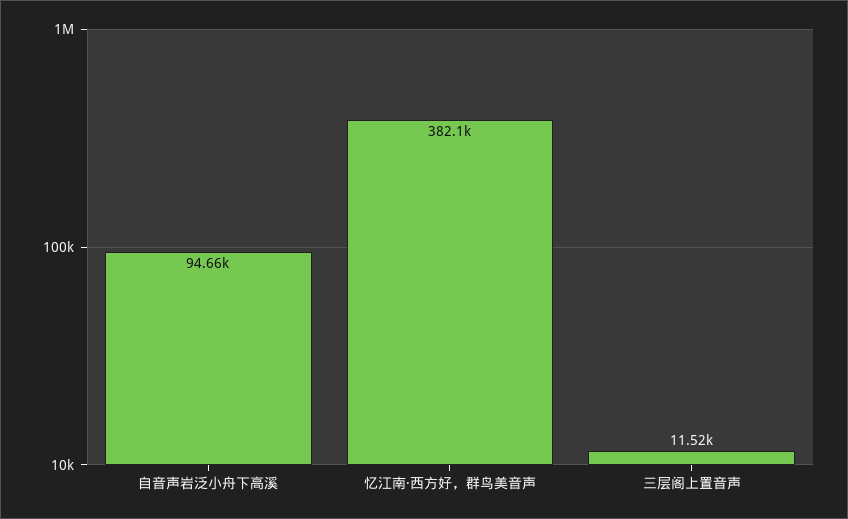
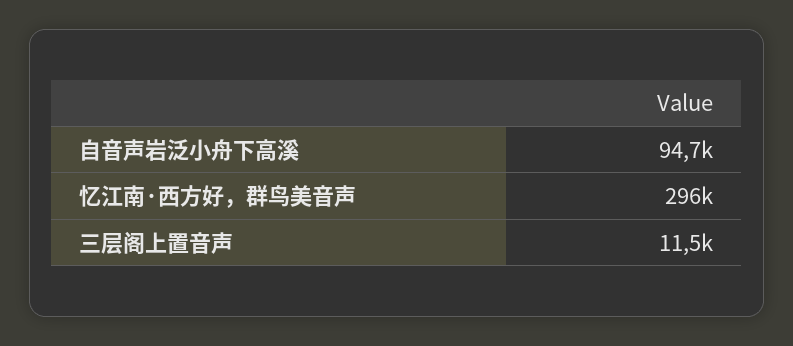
忆江南·西方好，群鸟美音声: 382100 -> 296000

